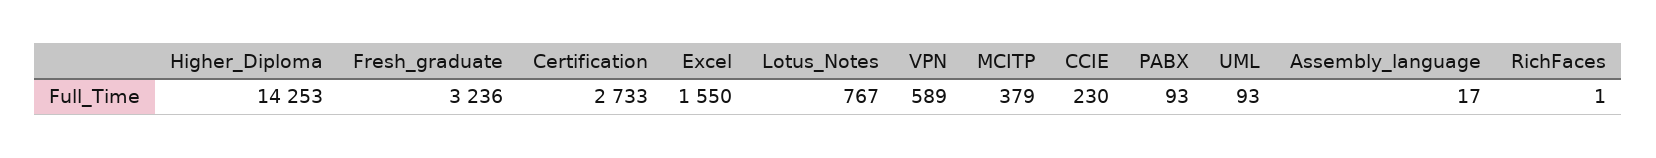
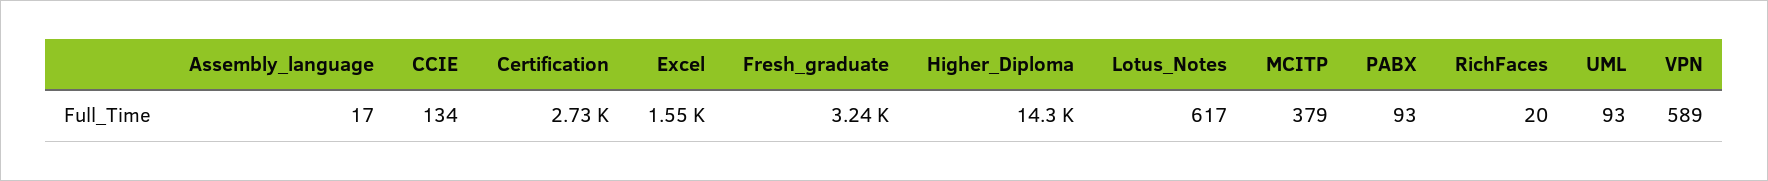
Lotus_Notes: 767 -> 617
CCIE: 230 -> 134
RichFaces: 1 -> 20

